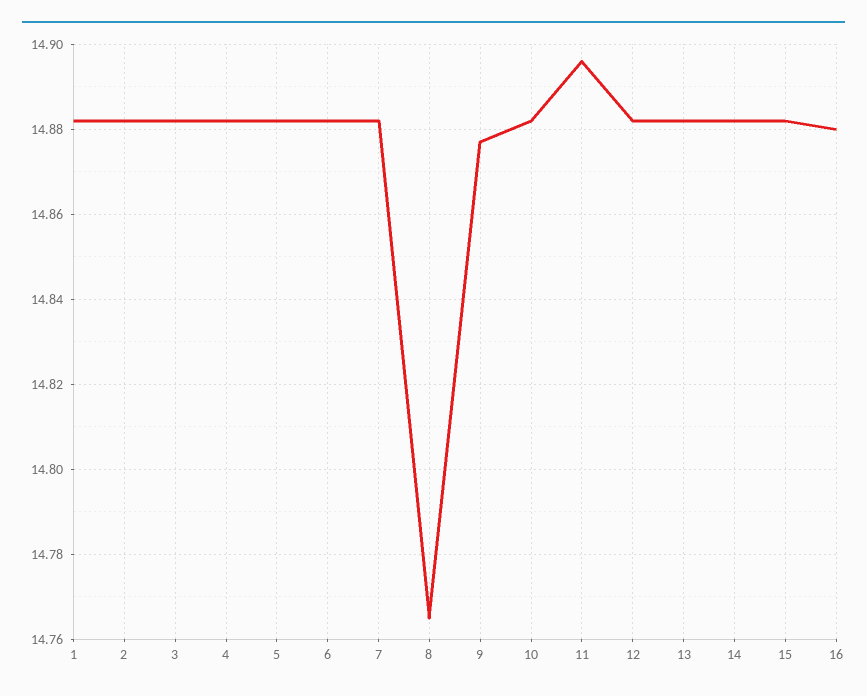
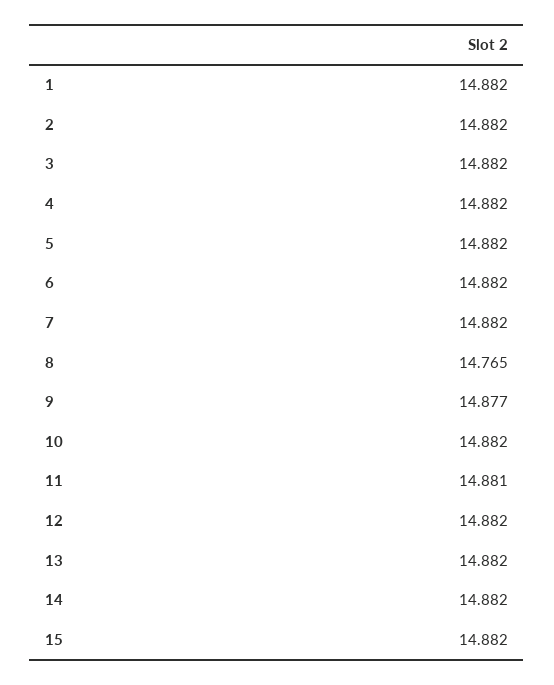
11: 14.895 -> 14.881
16: 14.88 -> none

